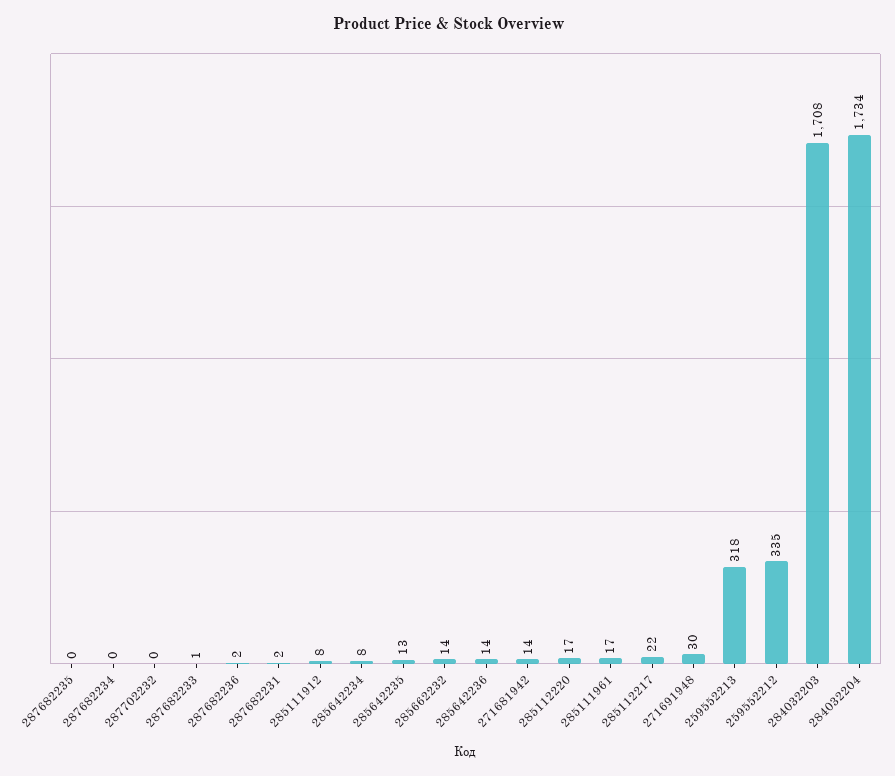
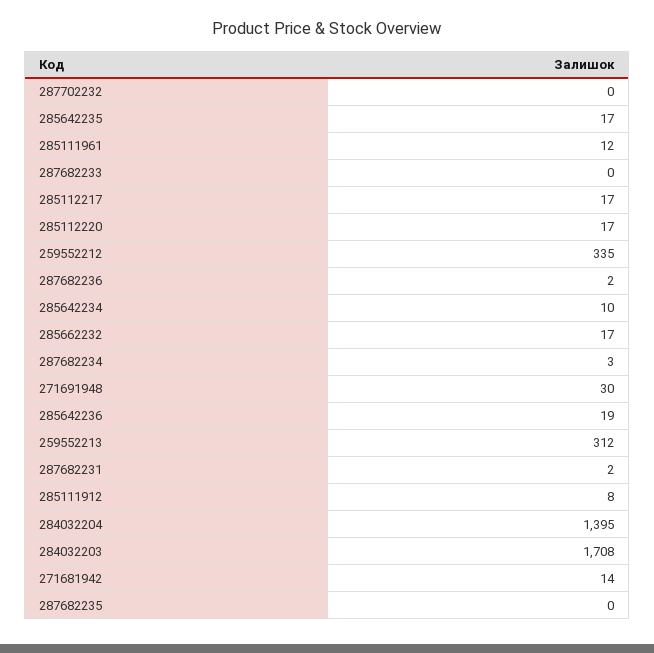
287682234: 0 -> 3
287682233: 1 -> 0
285642234: 8 -> 10
285642235: 13 -> 17
285662232: 14 -> 17
285642236: 14 -> 19
285111961: 17 -> 12
285112217: 22 -> 17
259552213: 318 -> 312
284032204: 1734 -> 1395

